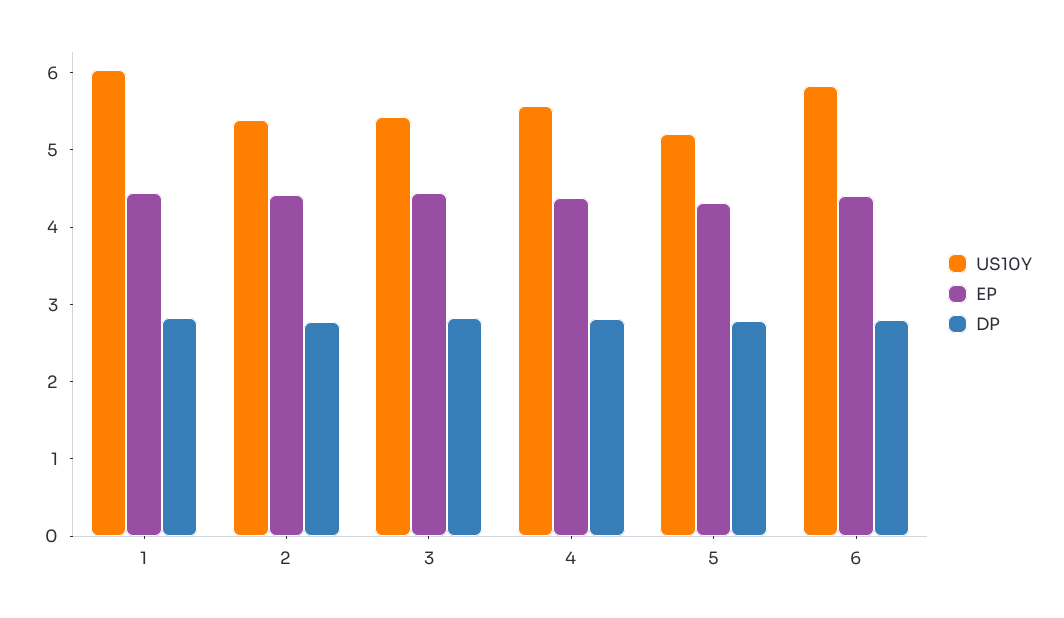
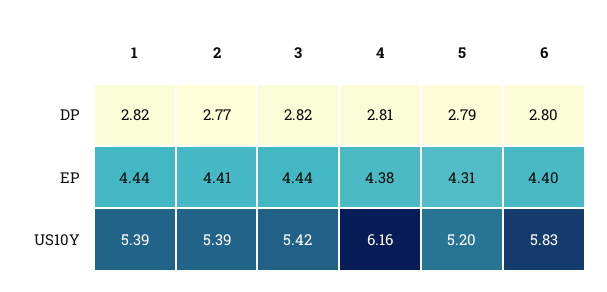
US10Y, 1: 6 -> 5.39
US10Y, 4: 5.6 -> 6.16

